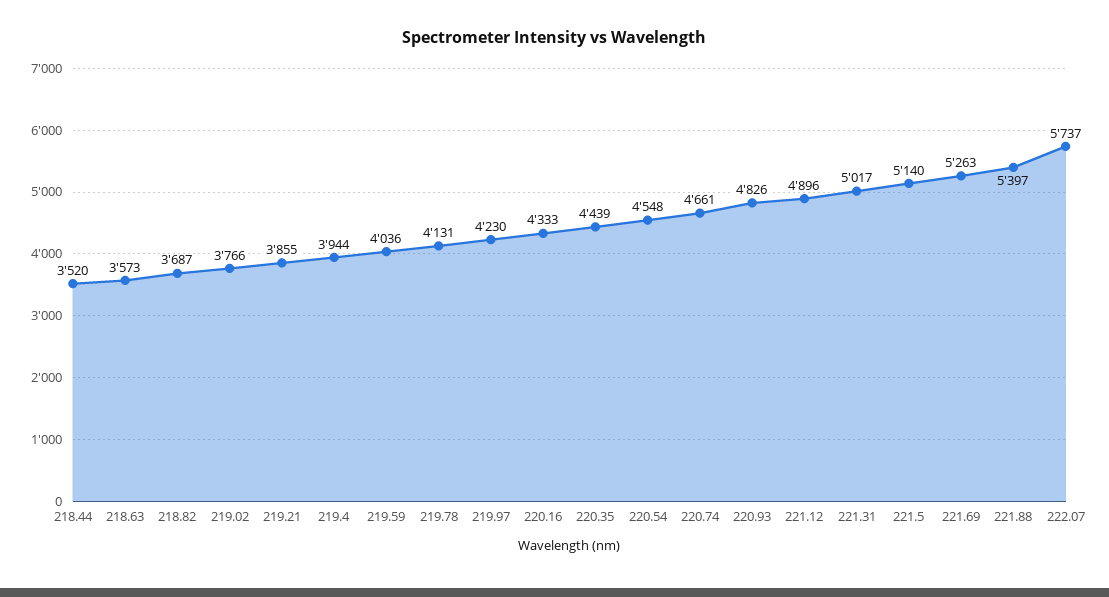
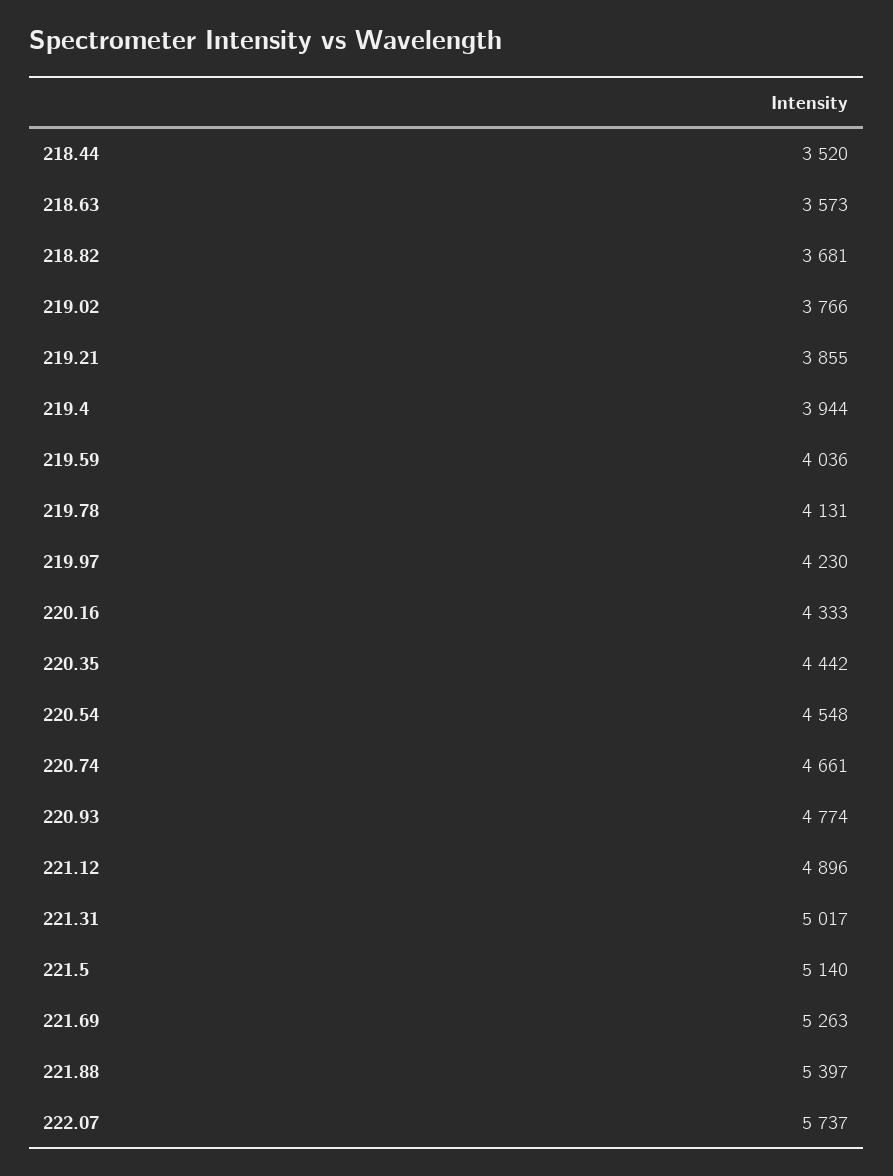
218.82: 3687 -> 3681
220.35: 4439 -> 4442
220.93: 4826 -> 4774

